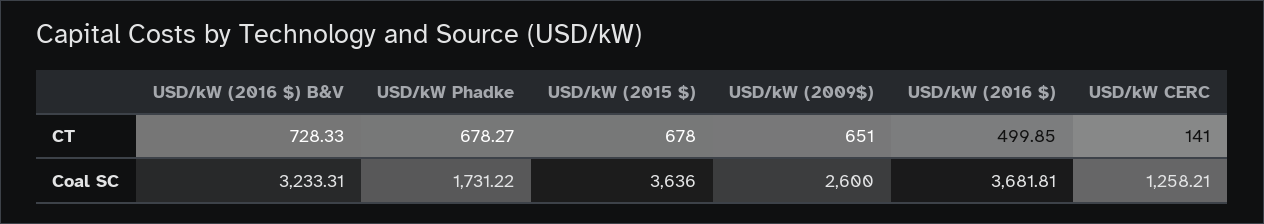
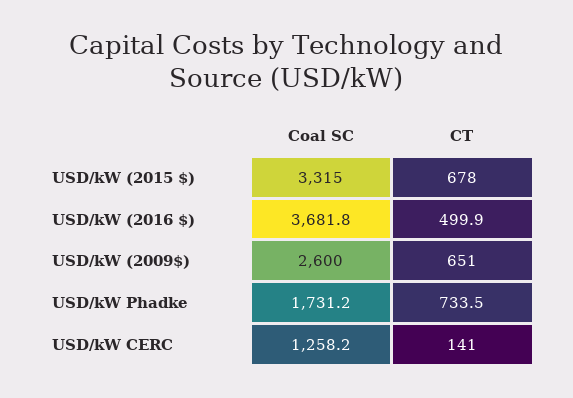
USD/kW (2016 $) B&V, CT: 728.33 -> none
USD/kW Phadke, CT: 678.27 -> 733.5
USD/kW (2016 $) B&V, Coal SC: 3233.31 -> none
USD/kW (2015 $), Coal SC: 3636 -> 3315

